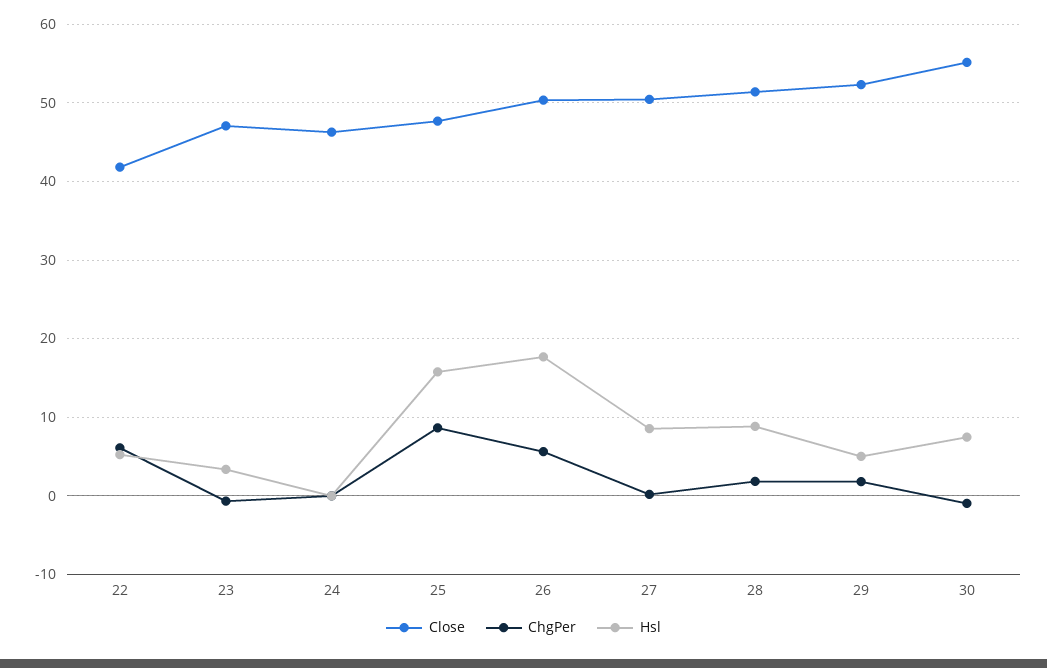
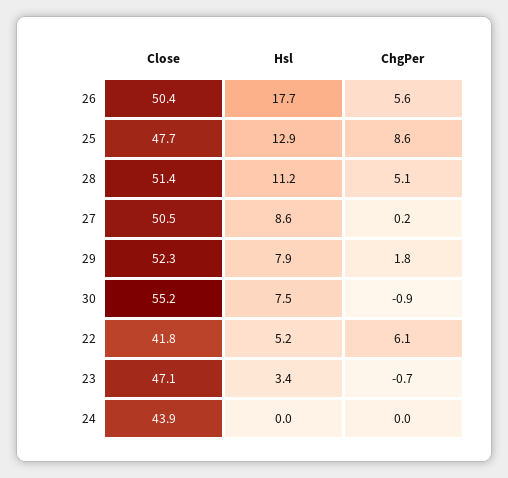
Close, 24: 46 -> 43.9
Hsl, 25: 16 -> 12.9
ChgPer, 28: 2 -> 5.1
Hsl, 28: 9 -> 11.2
Hsl, 29: 5 -> 7.9

